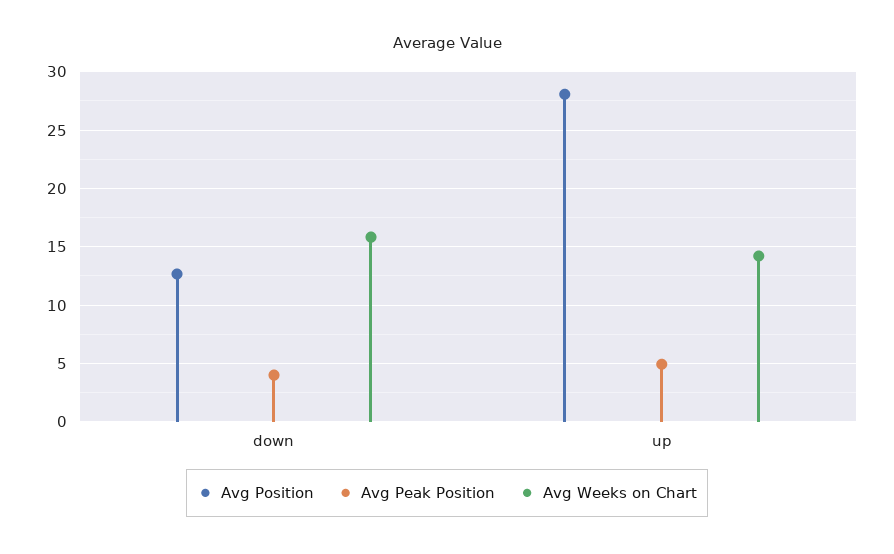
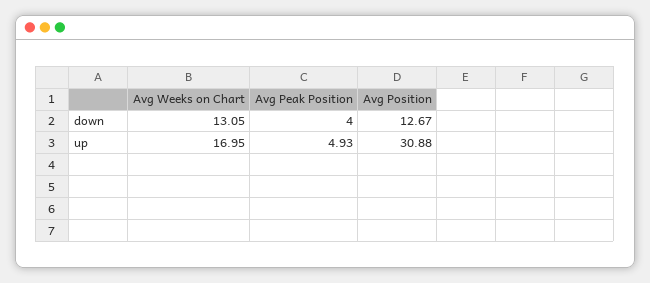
Avg Weeks on Chart, down: 16 -> 13.05
Avg Position, up: 28 -> 30.88
Avg Weeks on Chart, up: 14 -> 16.95

